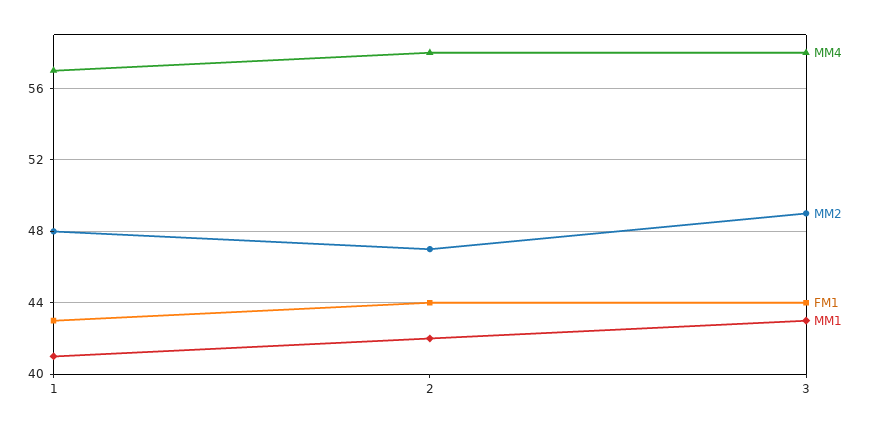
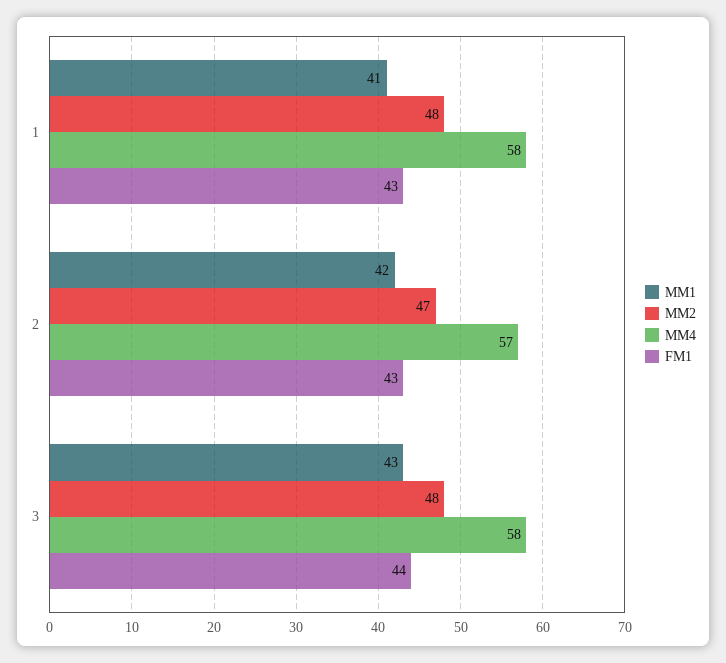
MM4, 1: 57 -> 58
MM4, 2: 58 -> 57
FM1, 2: 44 -> 43
MM2, 3: 49 -> 48

